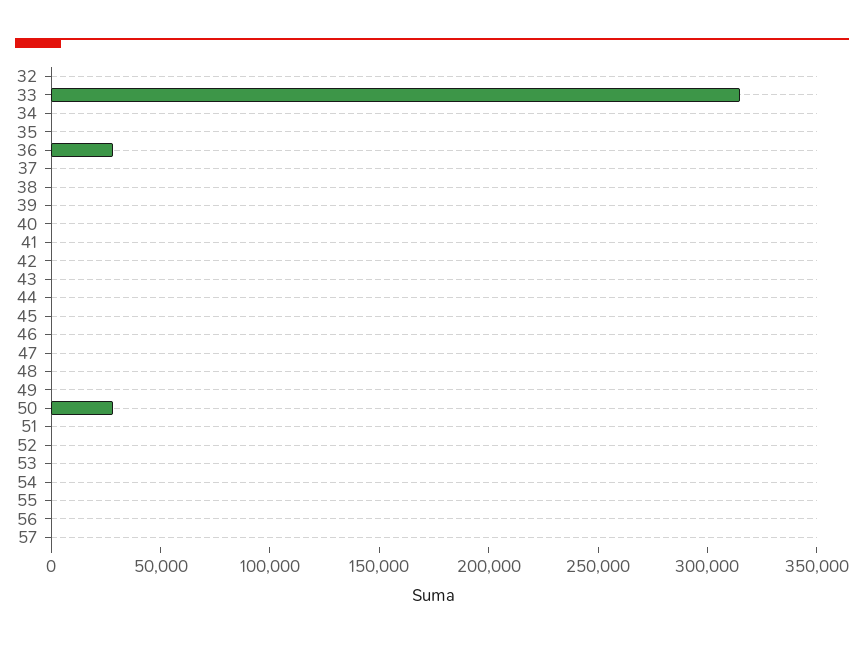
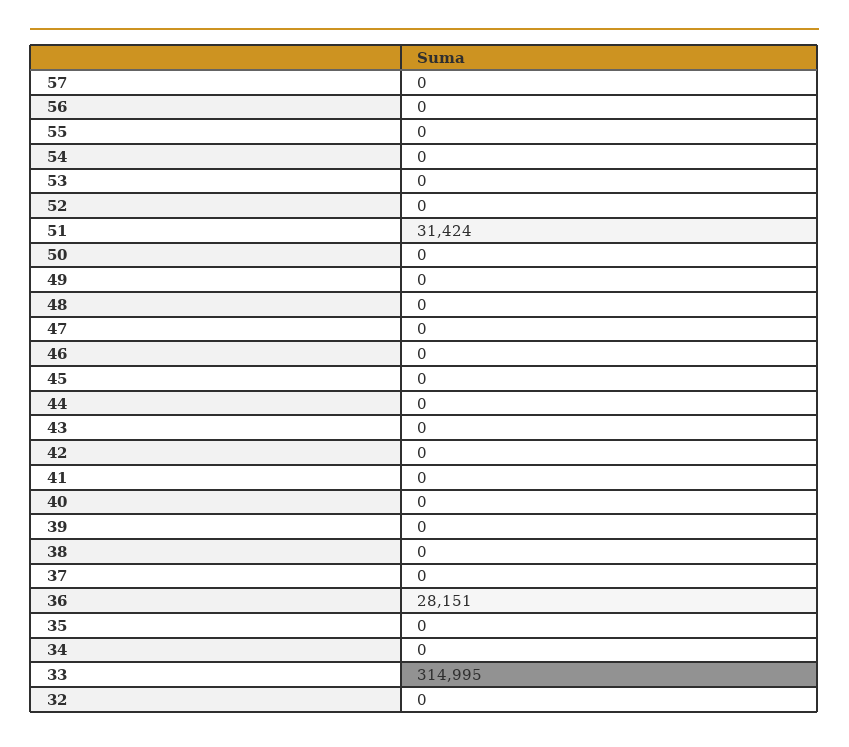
50: 30000 -> 0
51: 0 -> 31424

